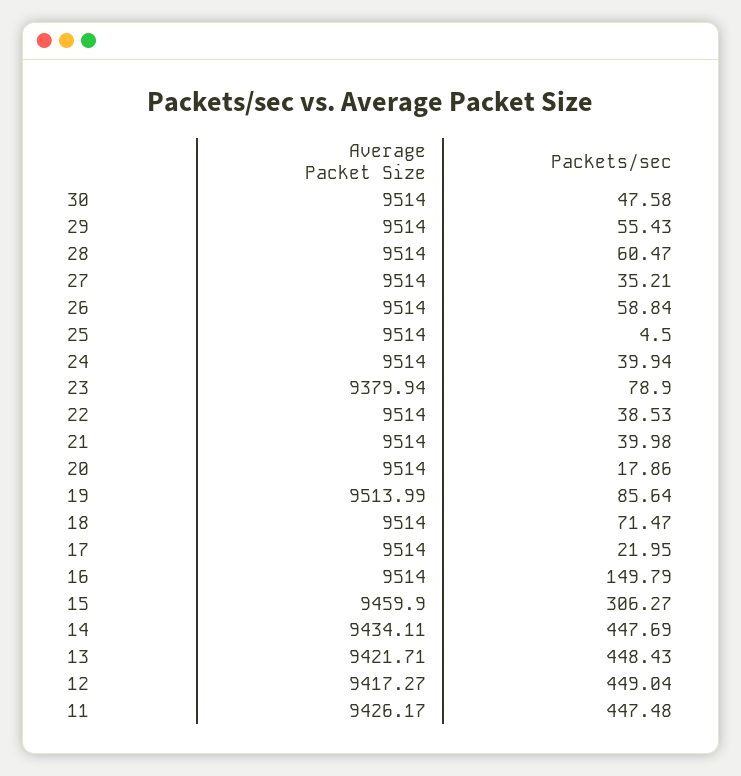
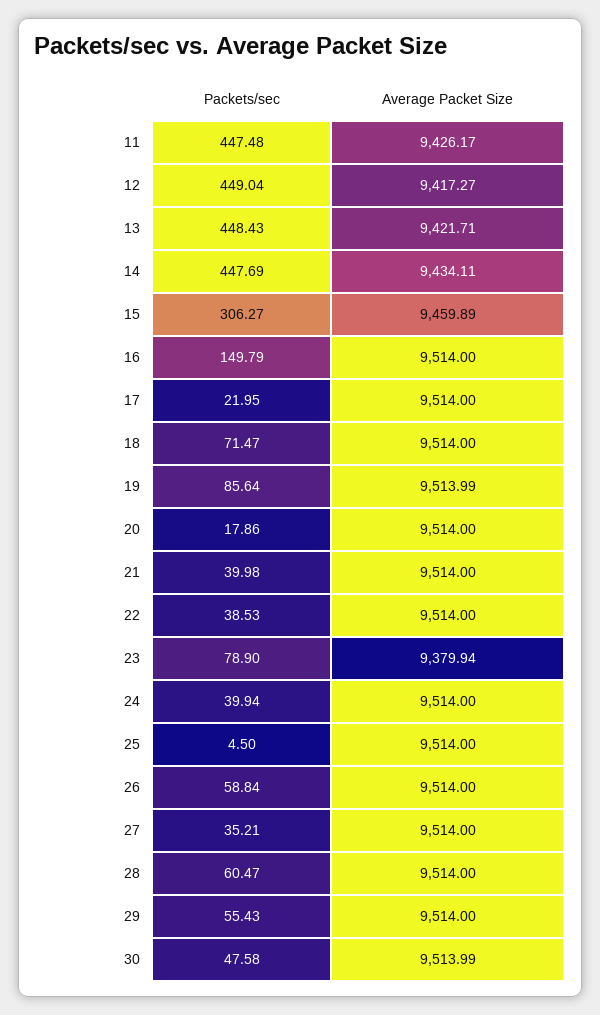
Average Packet Size, 30: 9514 -> 9513.99
Average Packet Size, 15: 9459.9 -> 9459.89

